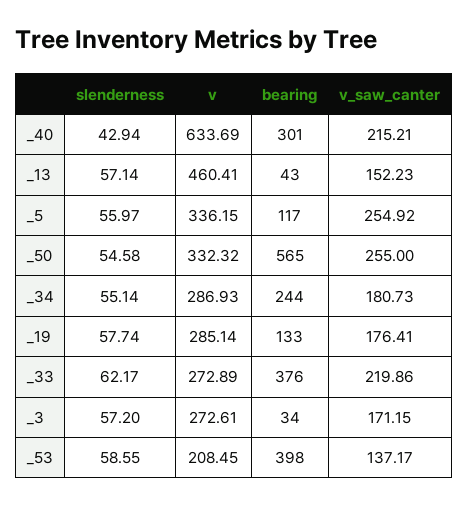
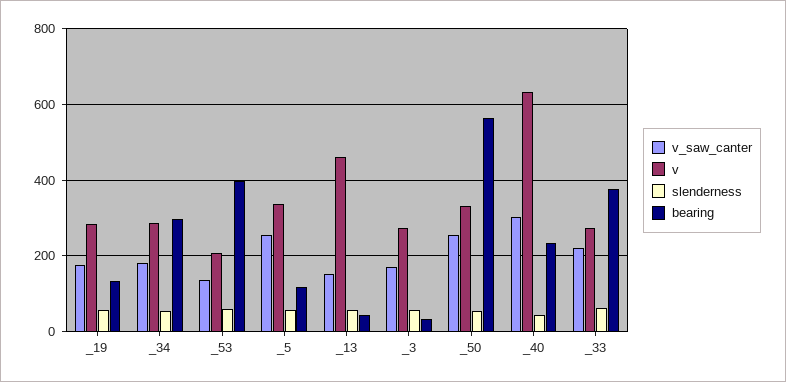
bearing, _40: 301 -> 240
v_saw_canter, _40: 215.21 -> 300
bearing, _34: 244 -> 300

